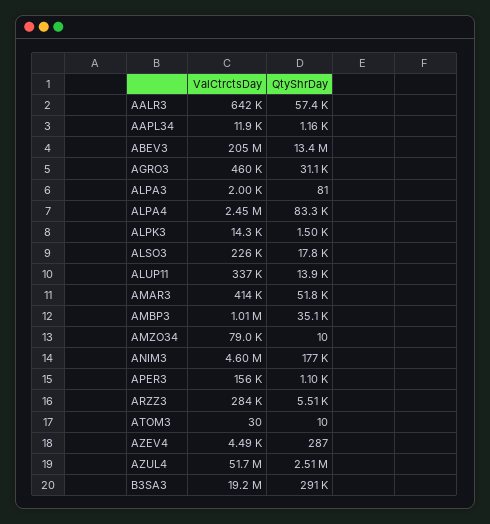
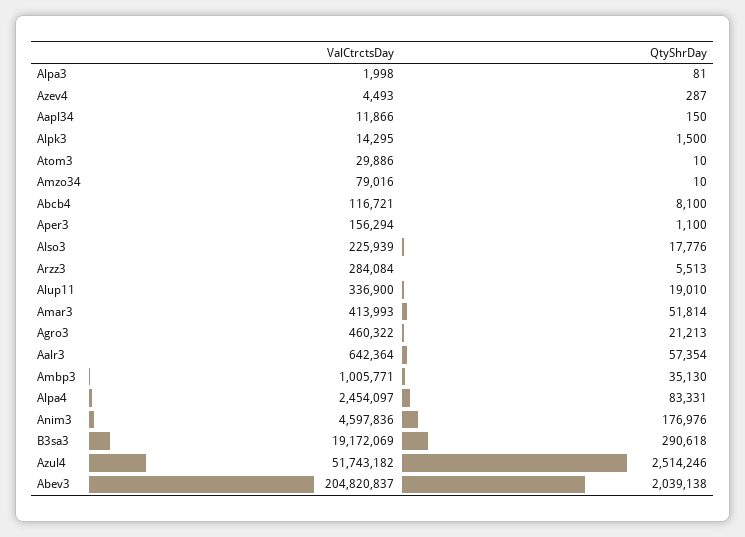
QtyShrDay, AAPL34: 1160 -> 150
QtyShrDay, ABEV3: 13400000 -> 2039138
QtyShrDay, AGRO3: 31100 -> 21213
QtyShrDay, ALUP11: 13900 -> 19010
ValCtrctsDay, ATOM3: 30 -> 29886
ValCtrctsDay, Abcb4: none -> 116721
QtyShrDay, Abcb4: none -> 8100

